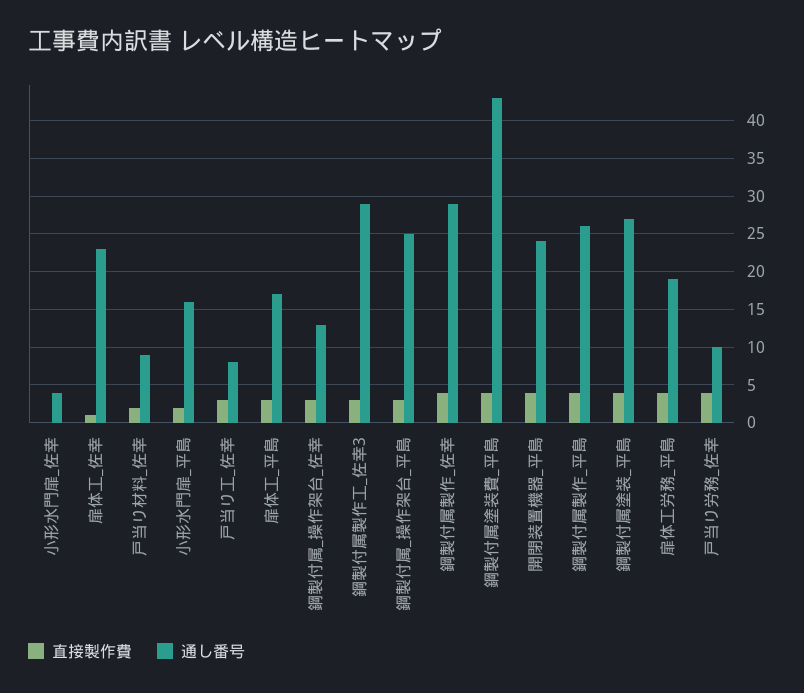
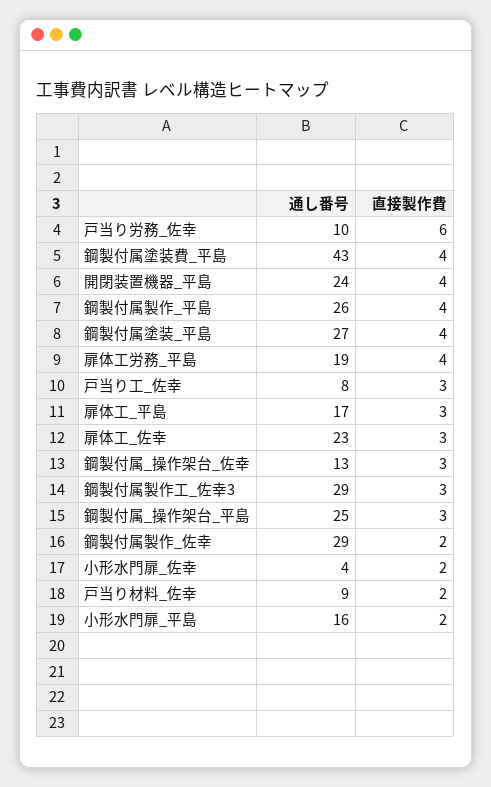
直接製作費, 小形水門扉_佐幸: 0 -> 2
直接製作費, 扉体工_佐幸: 1 -> 3
直接製作費, 鋼製付属製作_佐幸: 4 -> 2
直接製作費, 戸当り労務_佐幸: 4 -> 6

